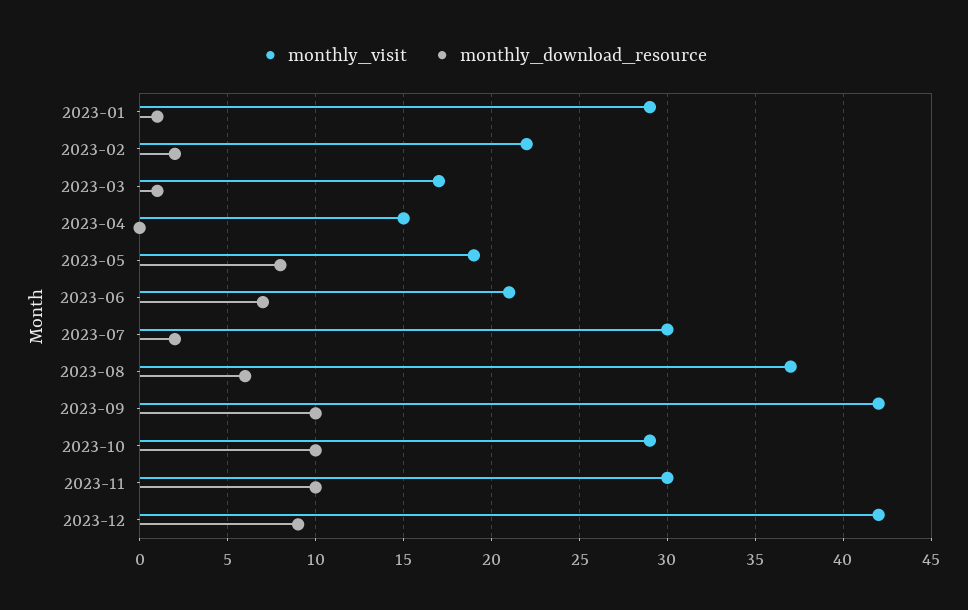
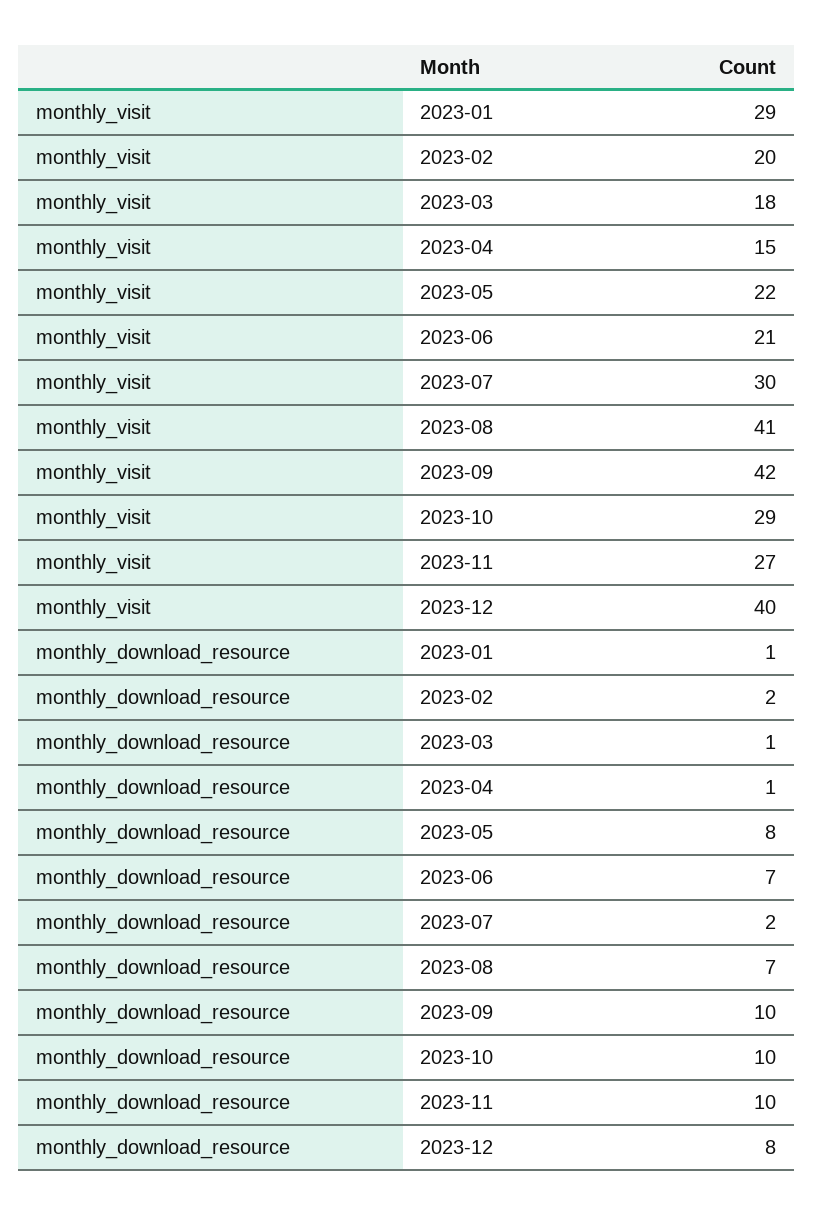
monthly_visit, 2023-02: 22 -> 20
monthly_visit, 2023-03: 17 -> 18
monthly_download_resource, 2023-04: 0 -> 1
monthly_visit, 2023-05: 19 -> 22
monthly_visit, 2023-08: 37 -> 41
monthly_download_resource, 2023-08: 6 -> 7
monthly_visit, 2023-11: 30 -> 27
monthly_visit, 2023-12: 42 -> 40
monthly_download_resource, 2023-12: 9 -> 8

